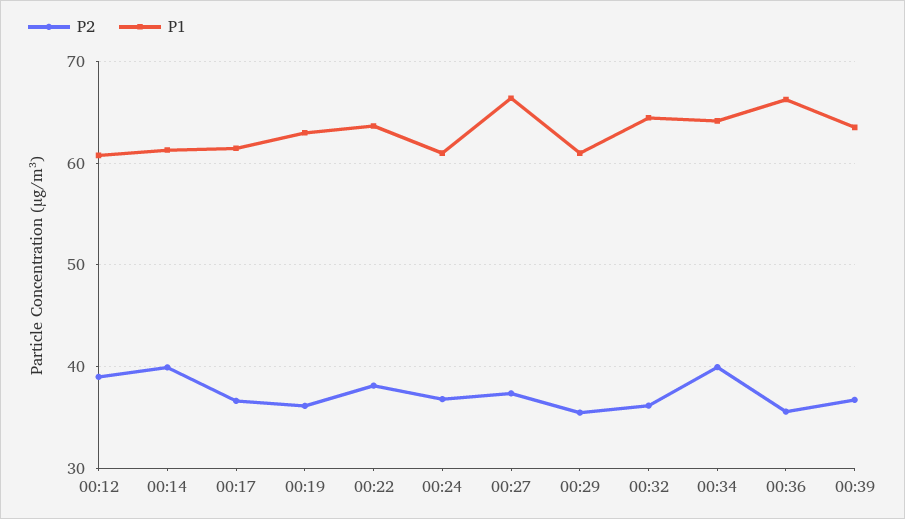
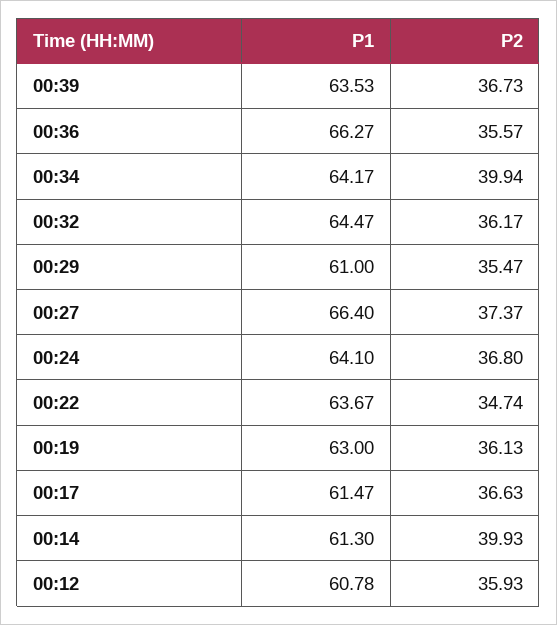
P2, 00:12: 39 -> 35.93
P2, 00:22: 38 -> 34.74
P1, 00:24: 61 -> 64.1

